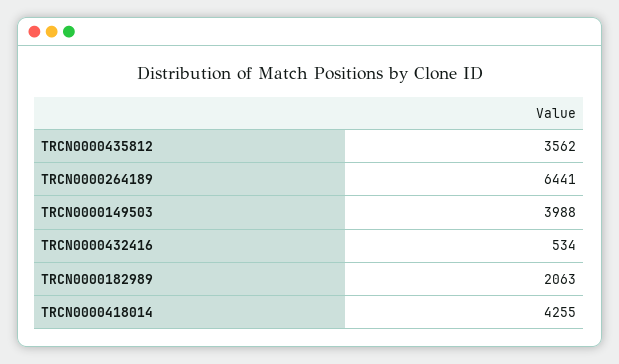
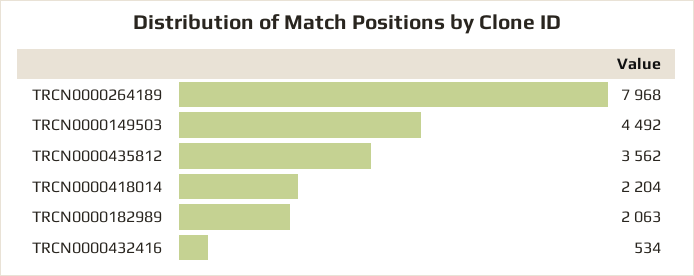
TRCN0000264189: 6441 -> 7968
TRCN0000149503: 3988 -> 4492
TRCN0000418014: 4255 -> 2204

